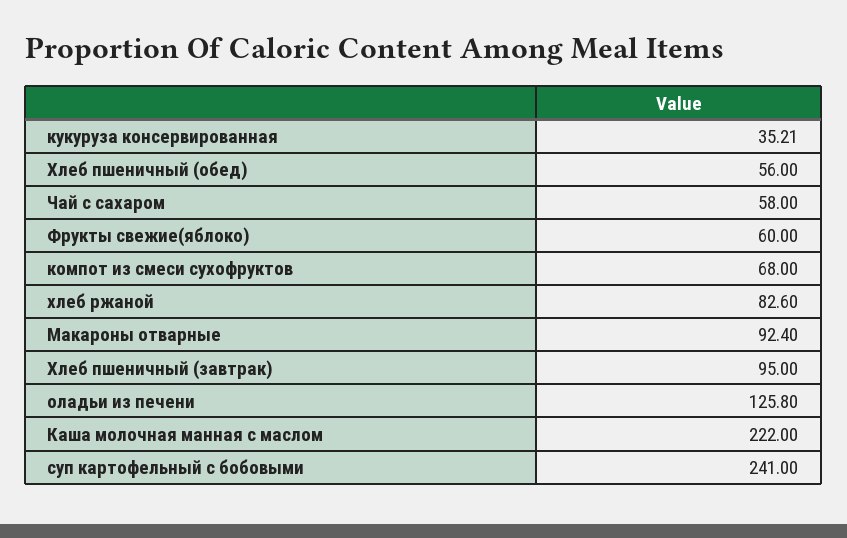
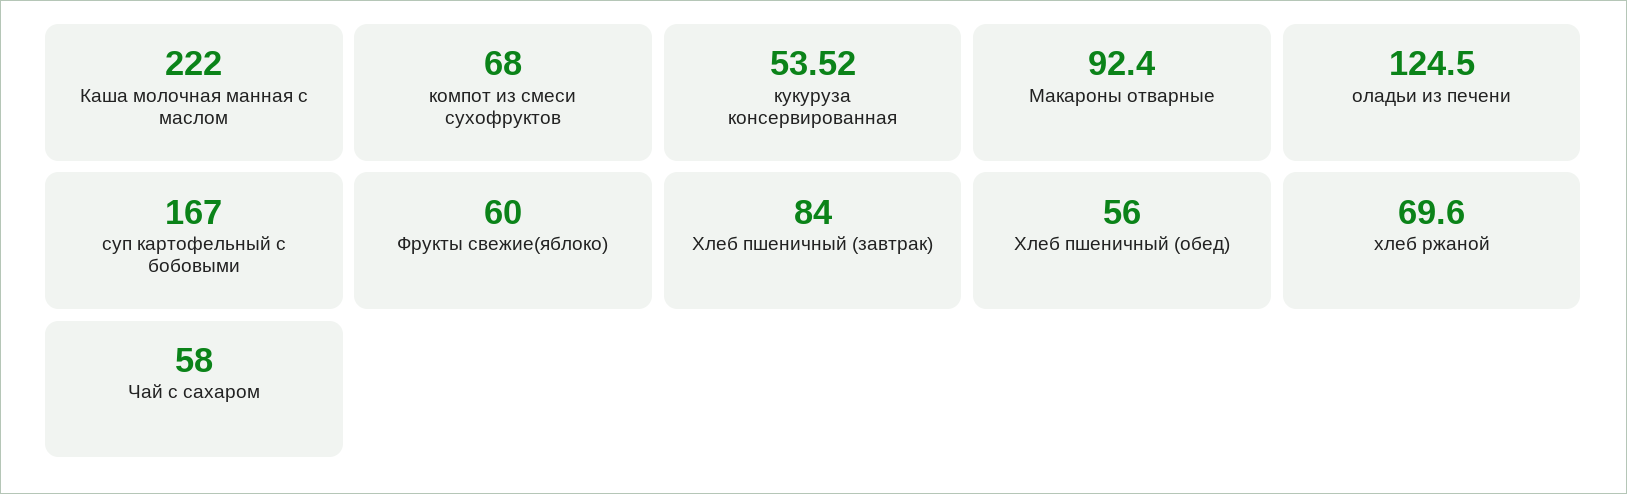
кукуруза консервированная: 35.21 -> 53.52
хлеб ржаной: 82.6 -> 69.6
Хлеб пшеничный (завтрак): 95 -> 84
оладьи из печени: 125.8 -> 124.5
суп картофельный с бобовыми: 241 -> 167

